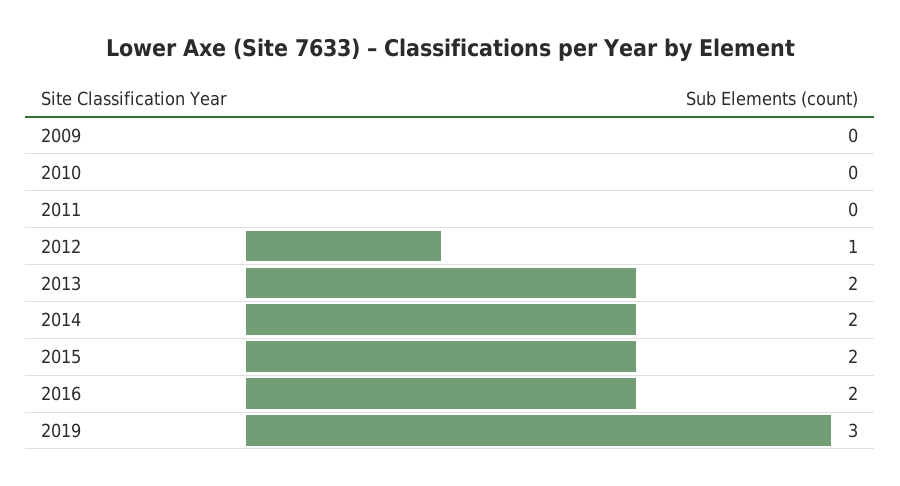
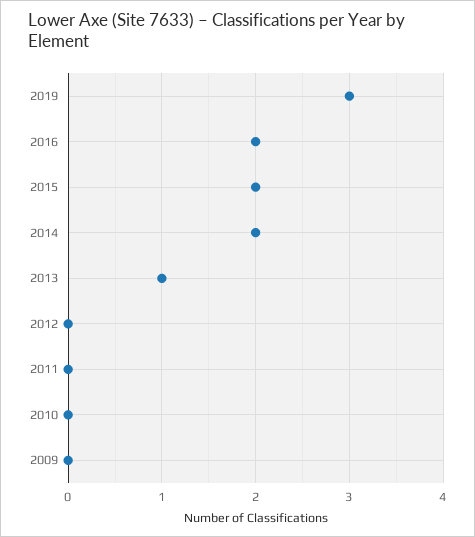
2012: 1 -> 0
2013: 2 -> 1

